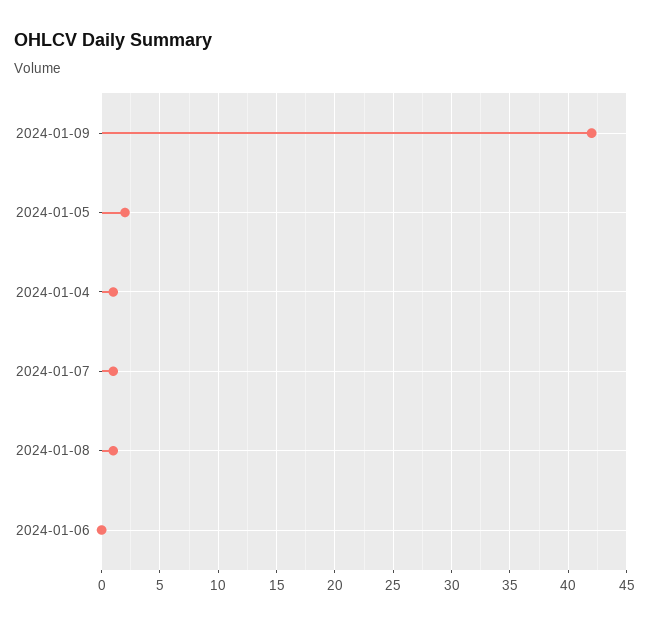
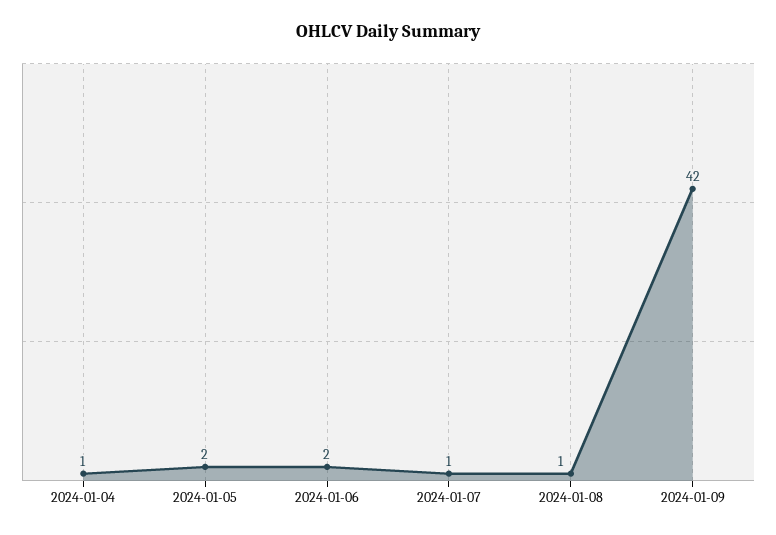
2024-01-06: 0 -> 2

